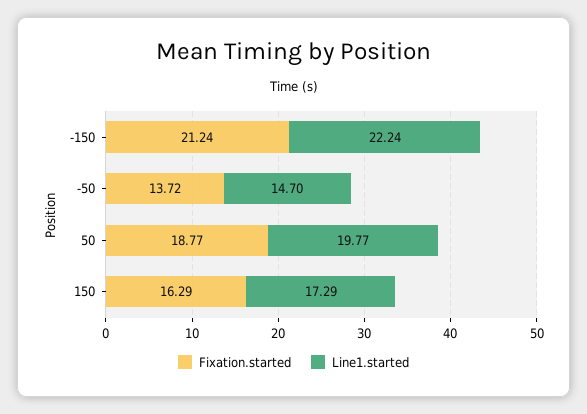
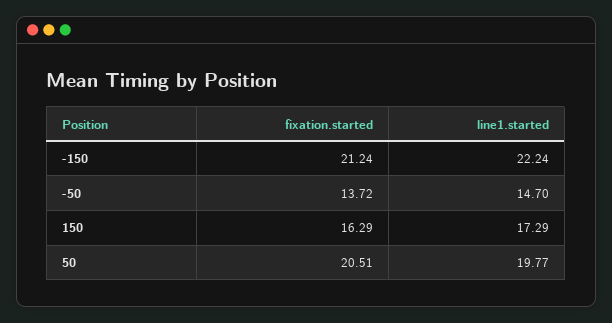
Fixation.started, 50: 18.77 -> 20.51

